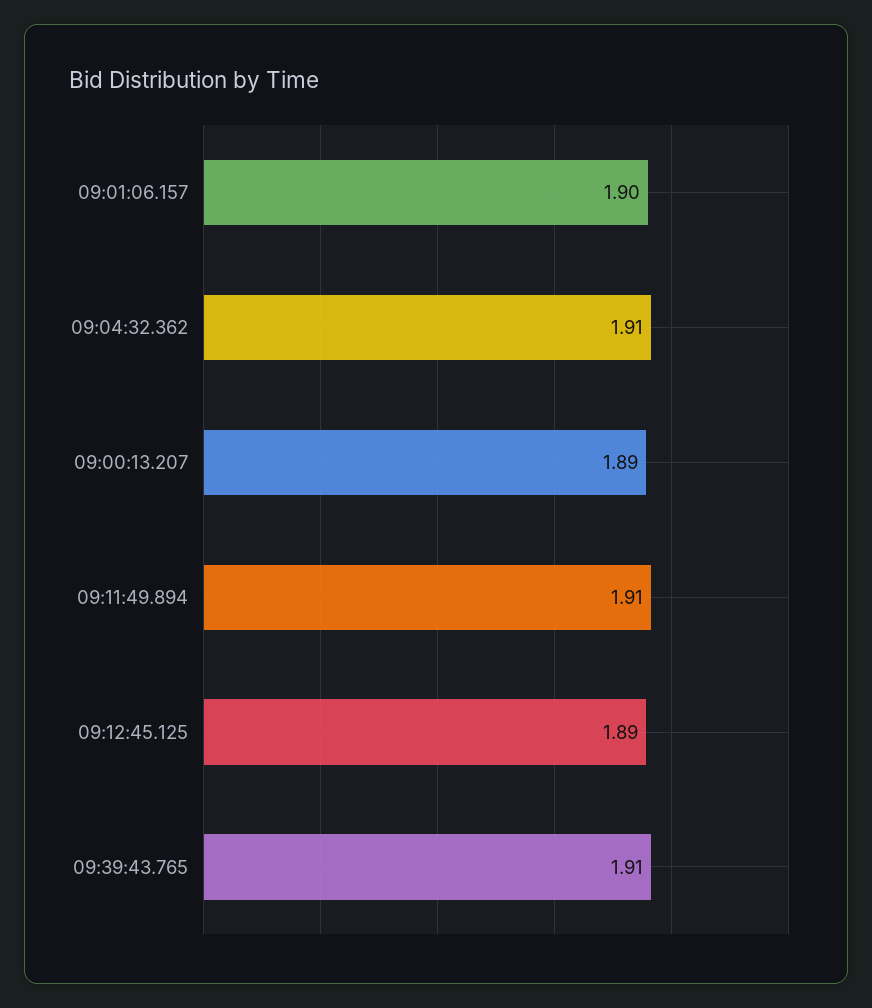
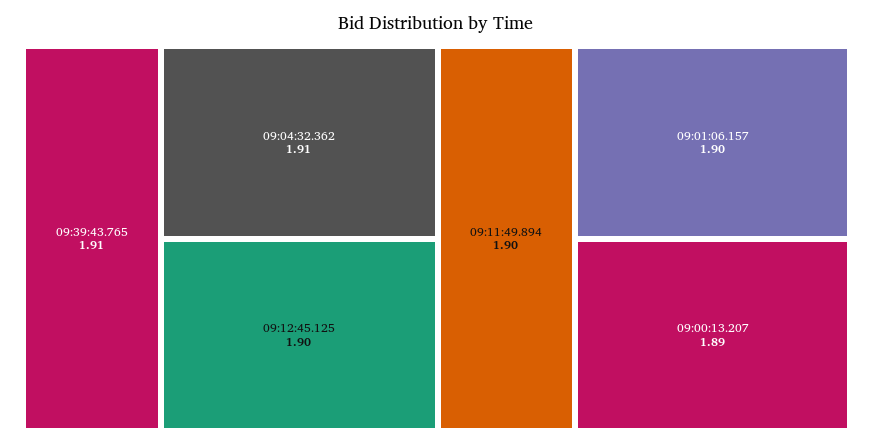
09:11:49.894: 1.91 -> 1.9
09:12:45.125: 1.89 -> 1.9

